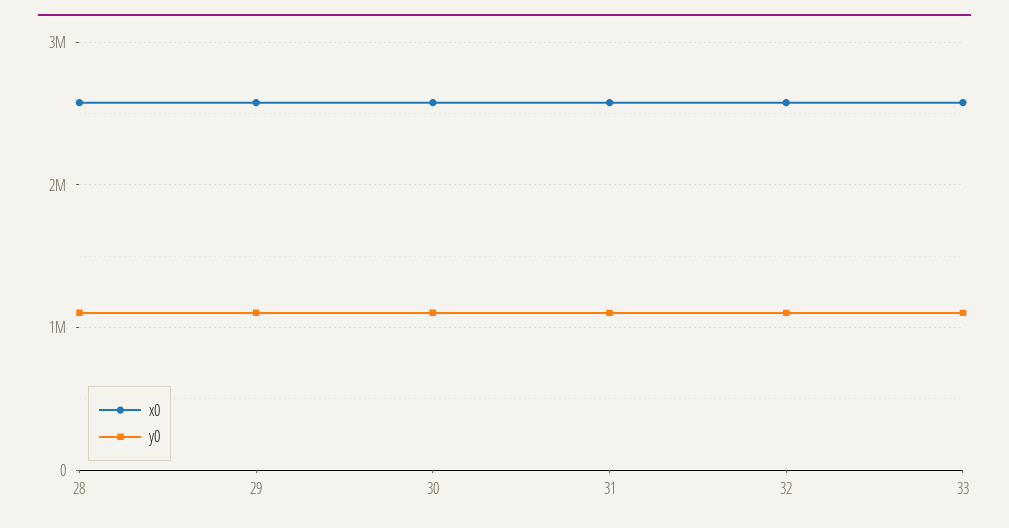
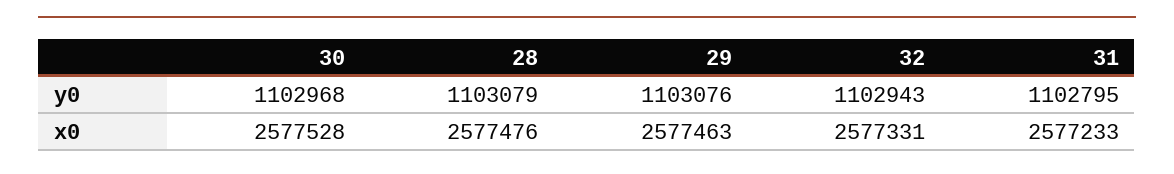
x0, 33: 2600000 -> none
y0, 33: 1100000 -> none

